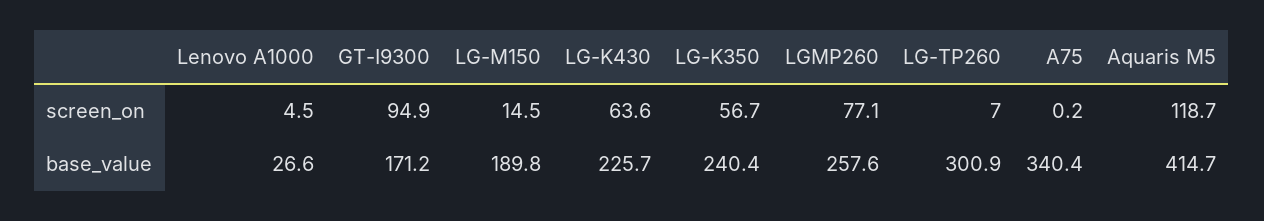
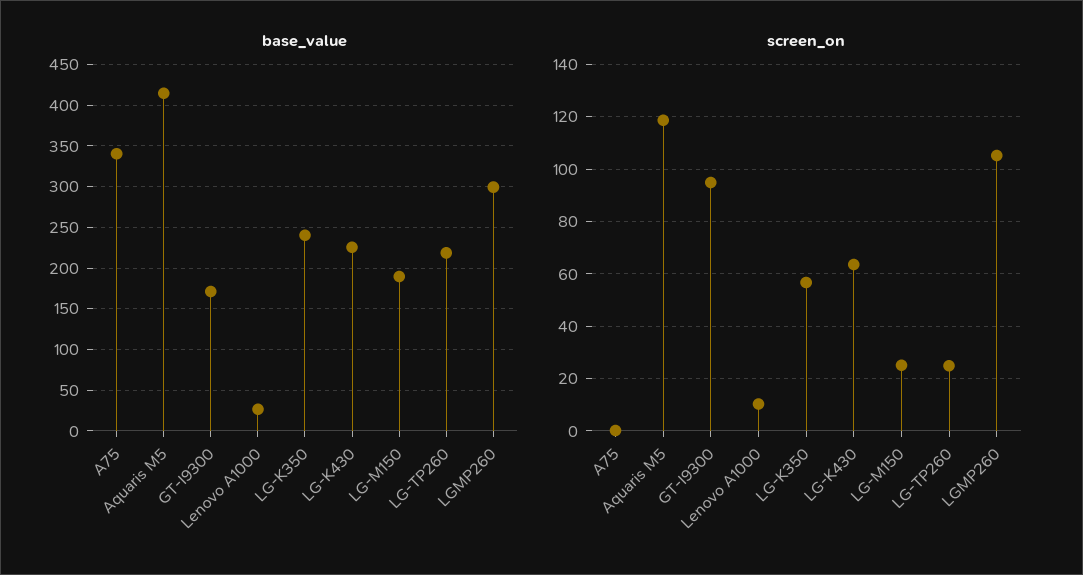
screen_on, Lenovo A1000: 4.5 -> 10
screen_on, LG-M150: 14.5 -> 25
screen_on, LGMP260: 77.1 -> 105
screen_on, LG-TP260: 7 -> 25
base_value, LGMP260: 257.6 -> 300
base_value, LG-TP260: 300.9 -> 220

